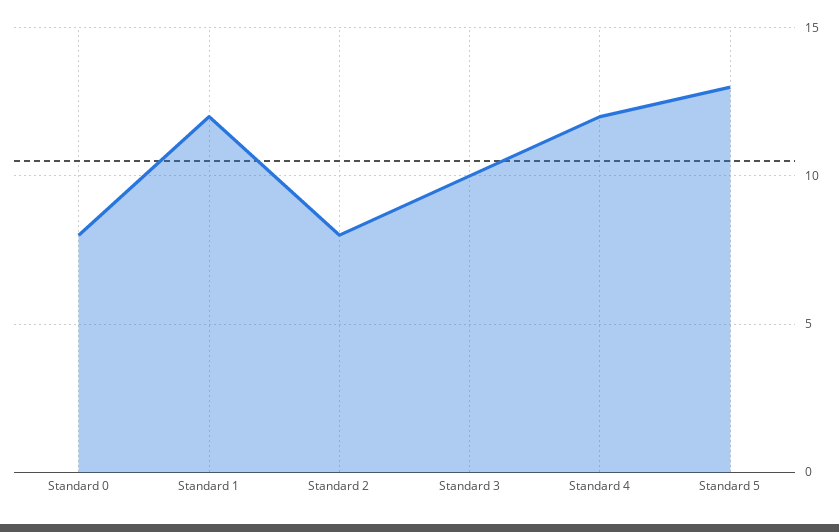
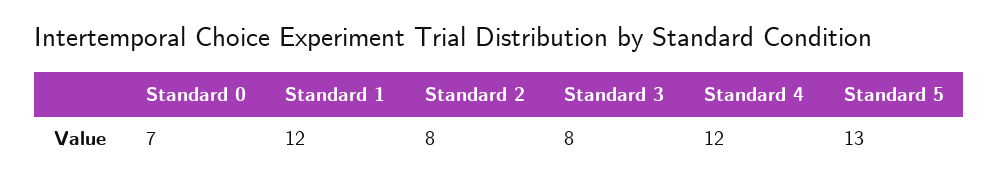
Standard 0: 8 -> 7
Standard 3: 10 -> 8

